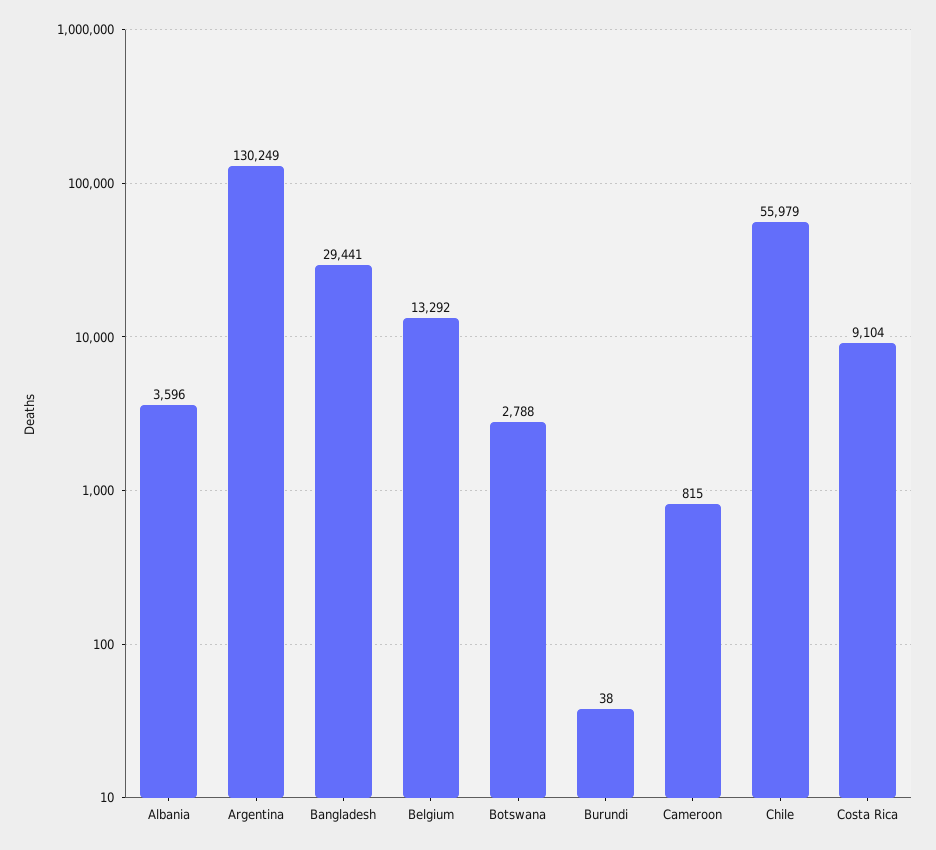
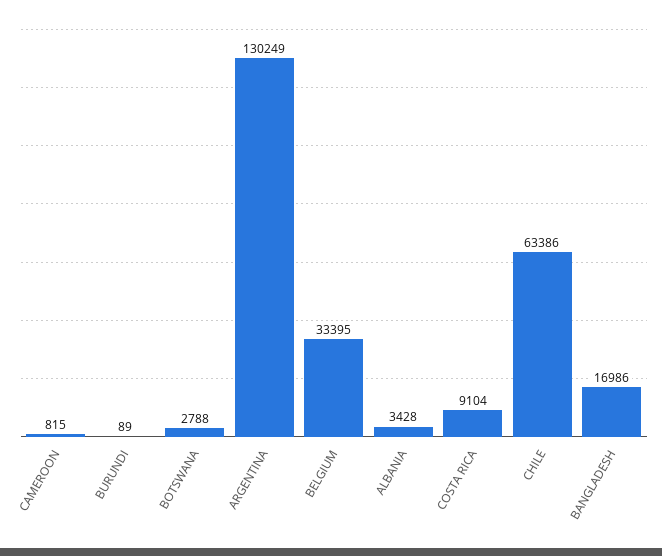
Albania: 3596 -> 3428
Bangladesh: 29441 -> 16986
Belgium: 13292 -> 33395
Burundi: 38 -> 89
Chile: 55979 -> 63386

